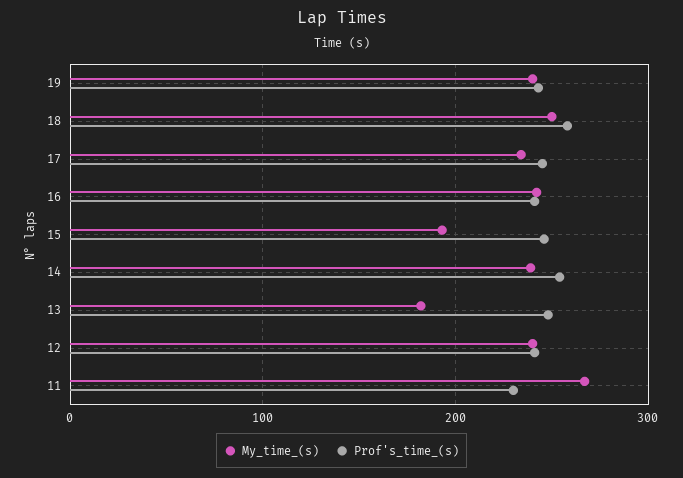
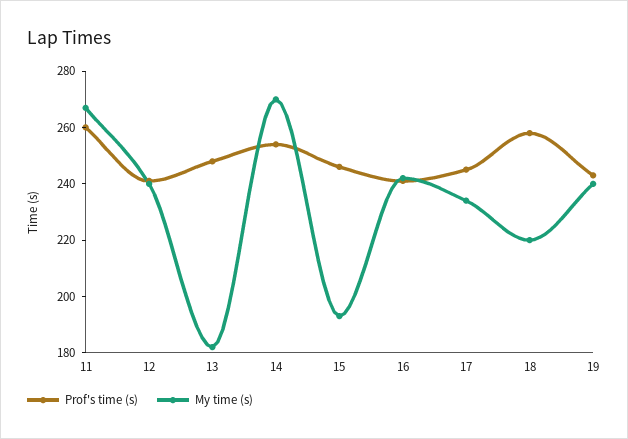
My_time_(s), 18: 250 -> 220
My_time_(s), 14: 240 -> 270
Prof's_time_(s), 11: 230 -> 260

